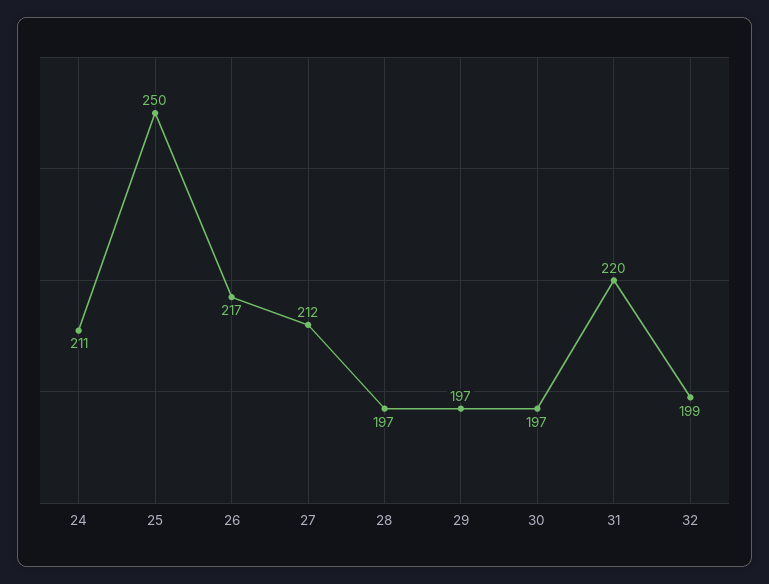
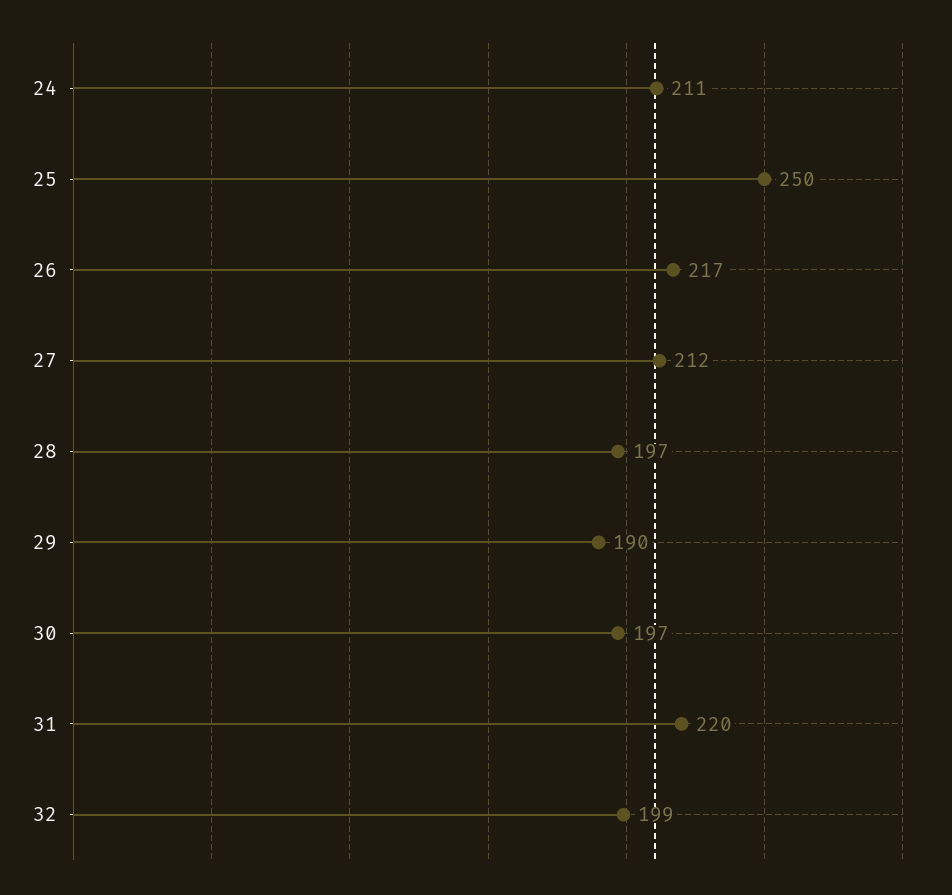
29: 197 -> 190

